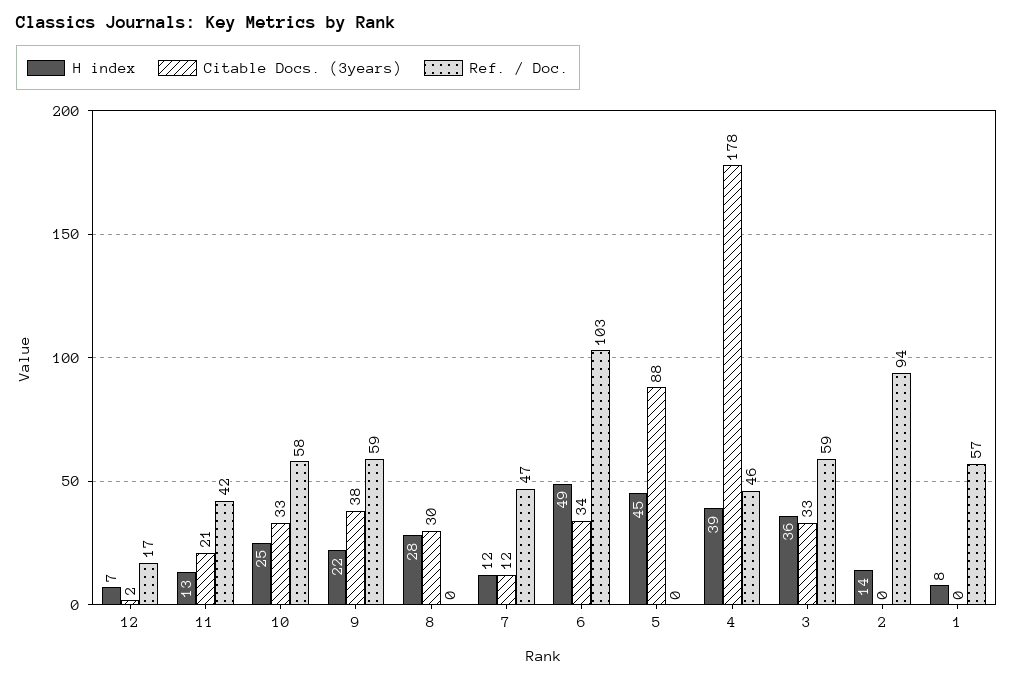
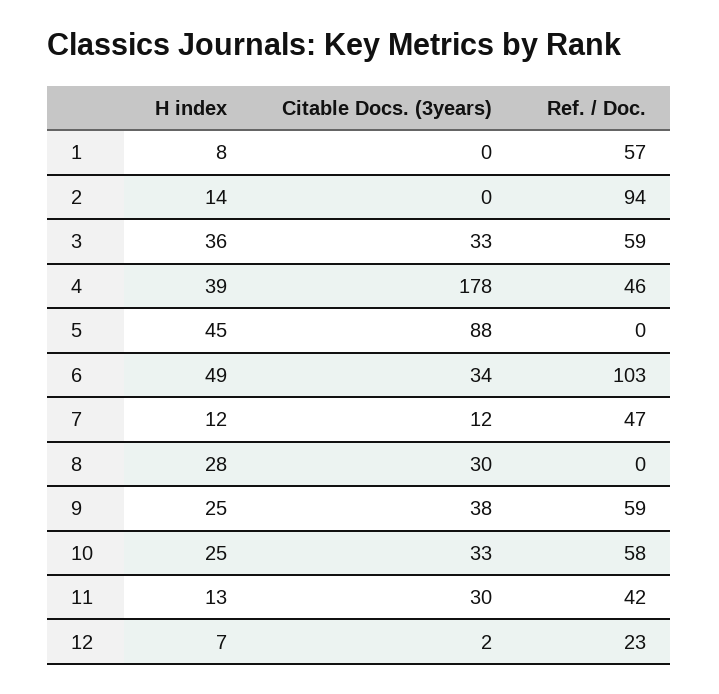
Ref. / Doc., 12: 17 -> 23
Citable Docs. (3years), 11: 21 -> 30
H index, 9: 22 -> 25

